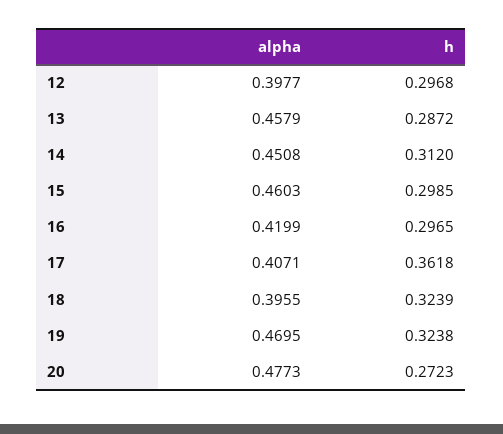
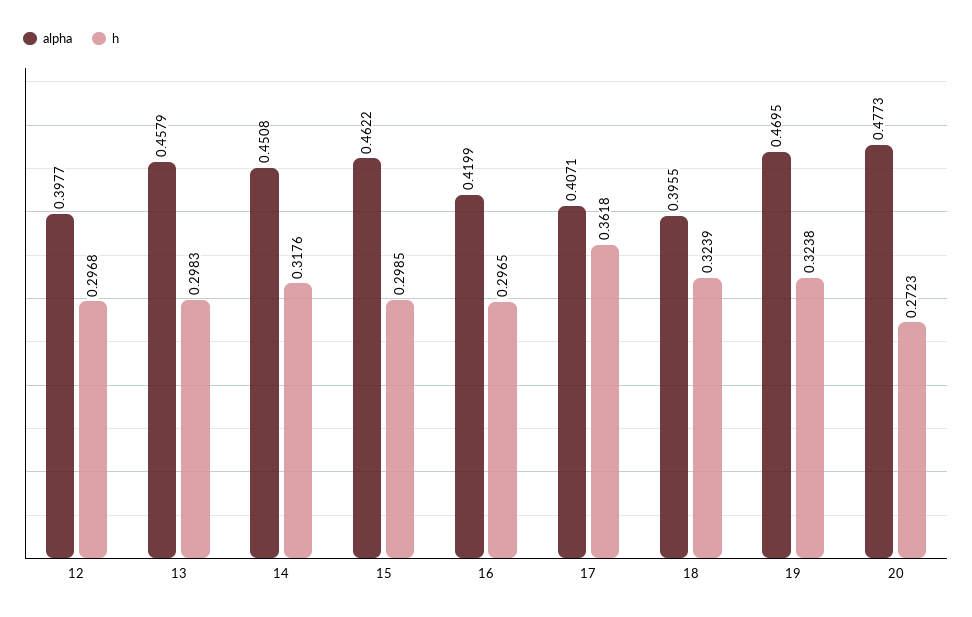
h, 13: 0.2872 -> 0.2983
h, 14: 0.312 -> 0.3176
alpha, 15: 0.4603 -> 0.4622

